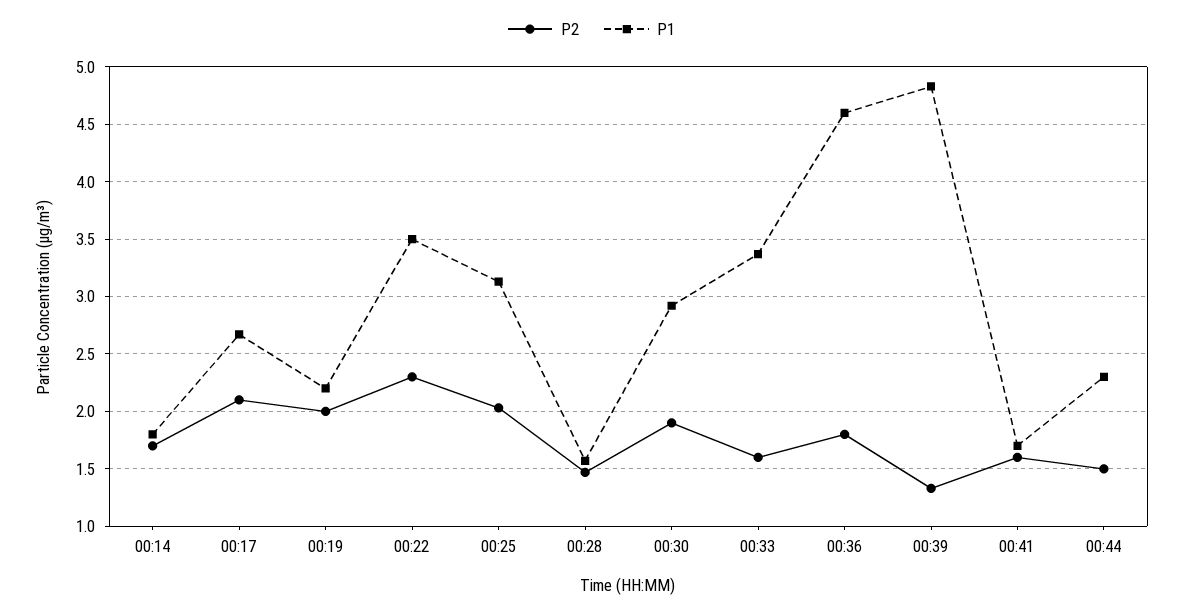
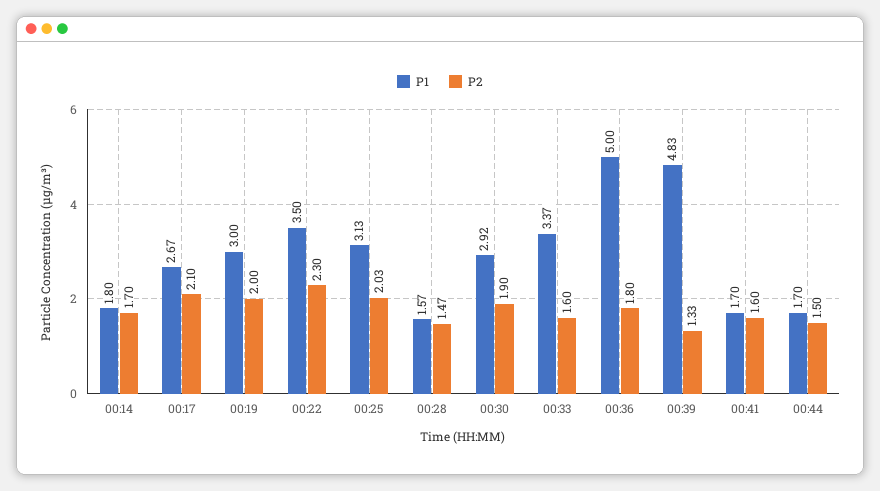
P1, 00:19: 2.2 -> 3
P1, 00:36: 4.6 -> 5
P1, 00:44: 2.3 -> 1.7

